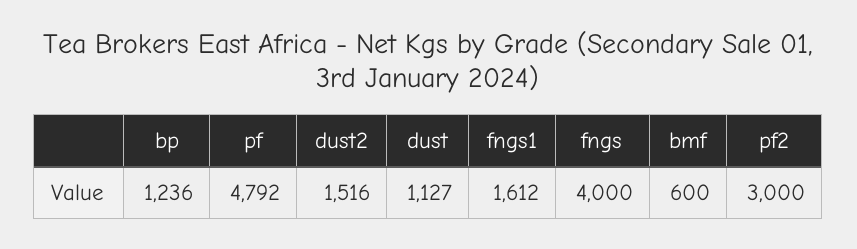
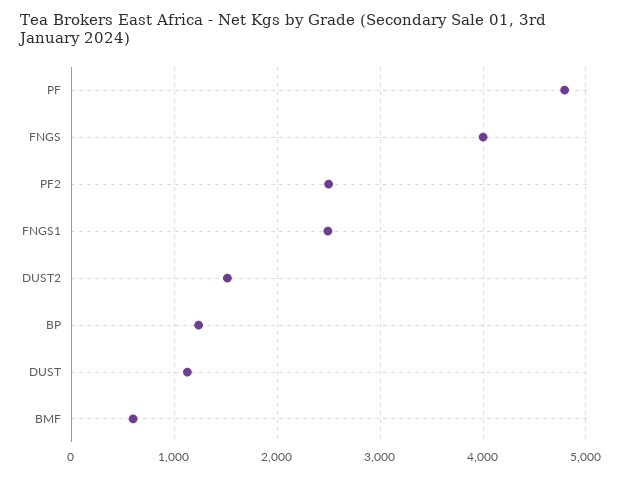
fngs1: 1612 -> 2500
pf2: 3000 -> 2500

